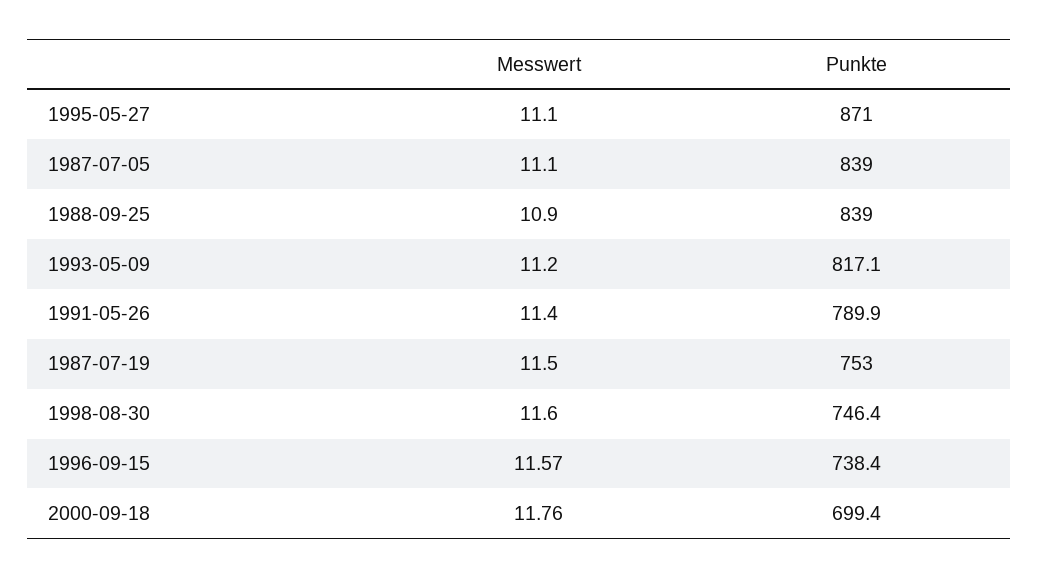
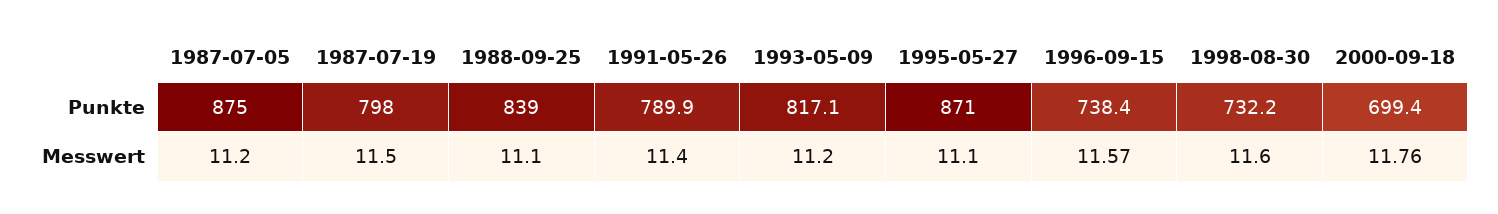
Messwert, 1987-07-05: 11.1 -> 11.2
Punkte, 1987-07-05: 839 -> 875
Messwert, 1988-09-25: 10.9 -> 11.1
Punkte, 1987-07-19: 753 -> 798
Punkte, 1998-08-30: 746.4 -> 732.2

